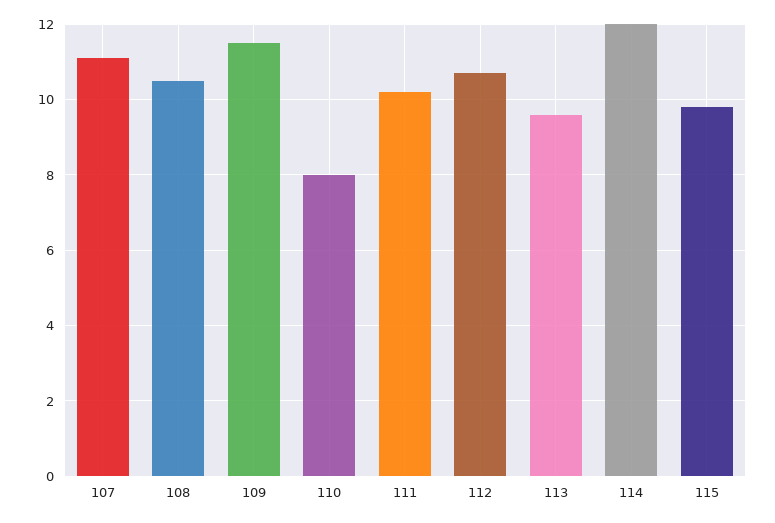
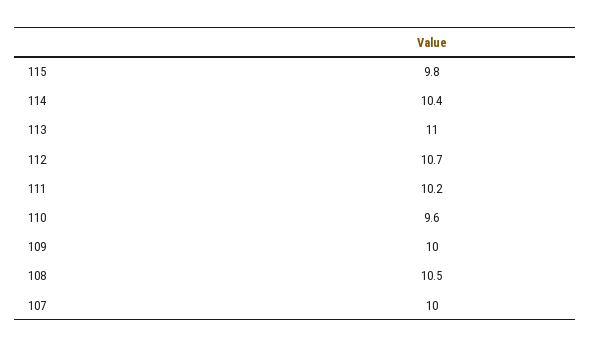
107: 11 -> 10
109: 11.5 -> 10
110: 8 -> 9.6
113: 9.5 -> 11
114: 12 -> 10.4

